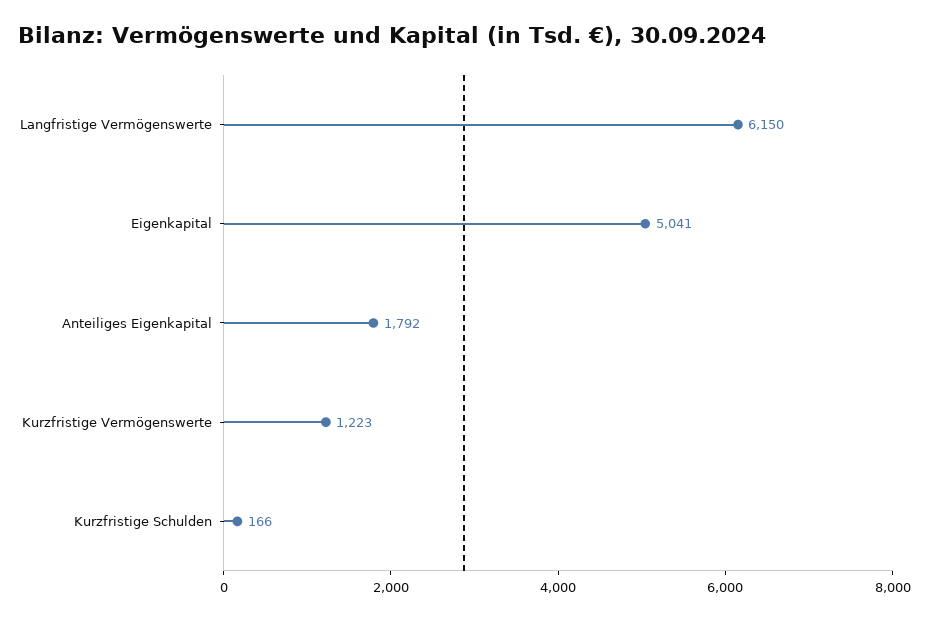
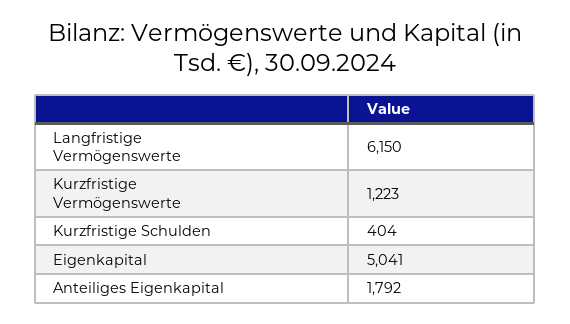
Kurzfristige Schulden: 166 -> 404

